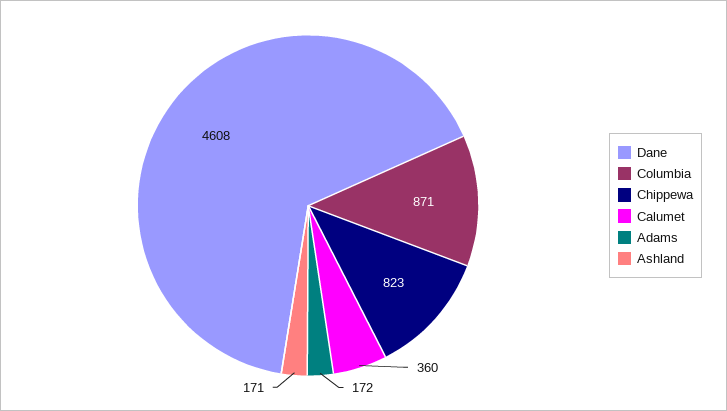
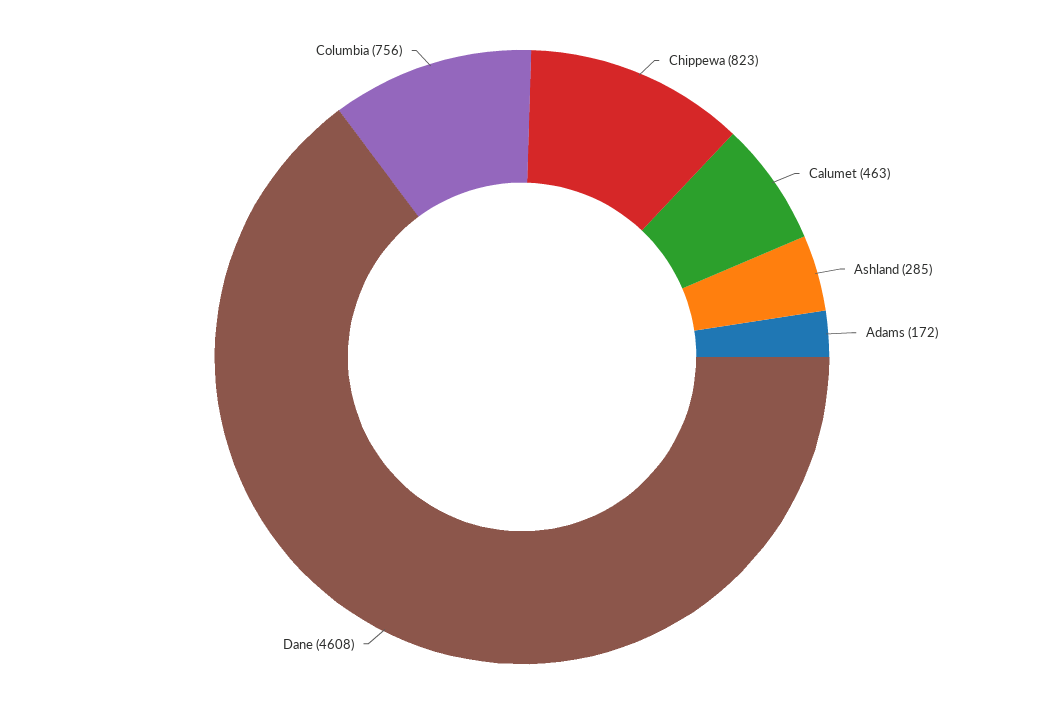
Columbia: 871 -> 756
Calumet: 360 -> 463
Ashland: 171 -> 285

